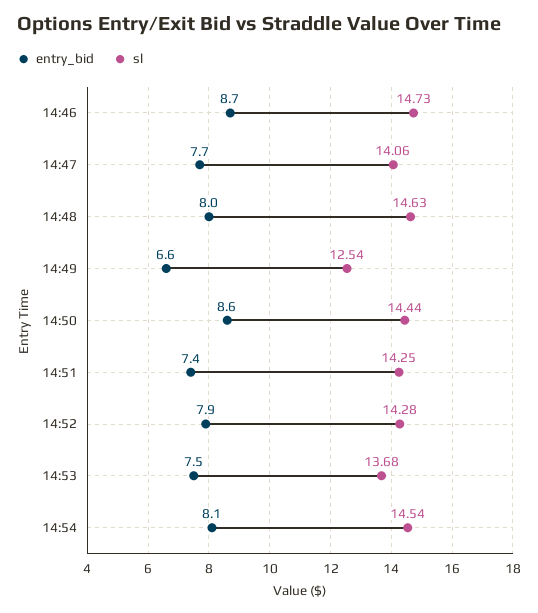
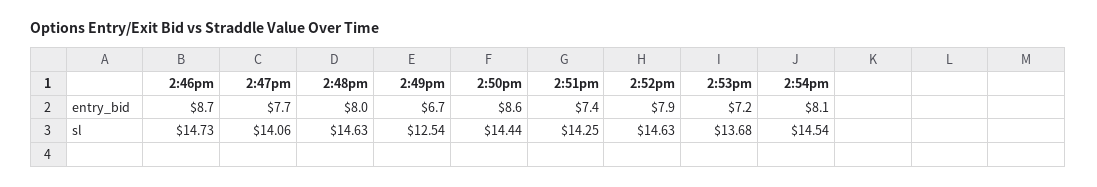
entry_bid, 14:49: 6.6 -> 6.7
sl, 14:52: 14.28 -> 14.63
entry_bid, 14:53: 7.5 -> 7.2

